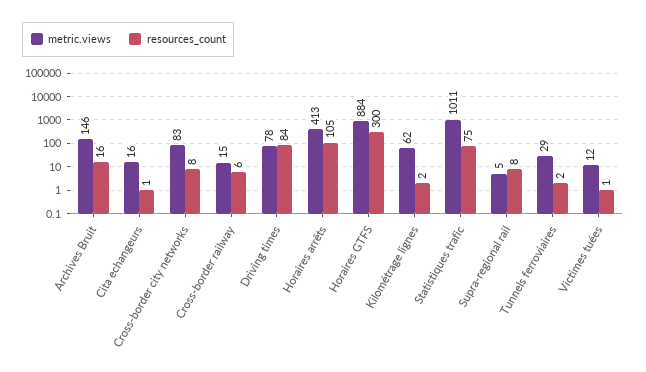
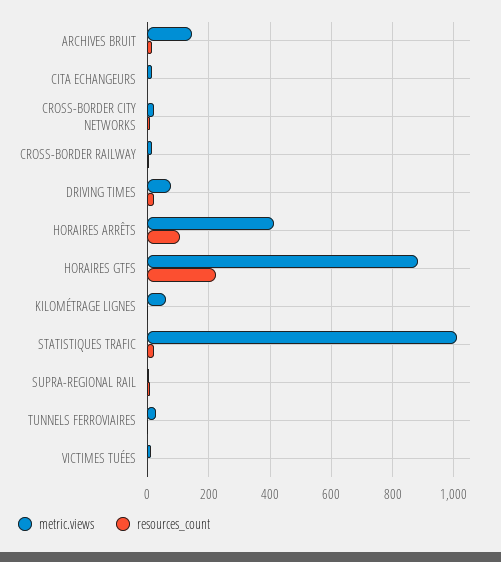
metric.views, Cross-border city networks: 83 -> 20
resources_count, Driving times: 84 -> 20
resources_count, Horaires GTFS: 300 -> 220
resources_count, Statistiques trafic: 75 -> 20

